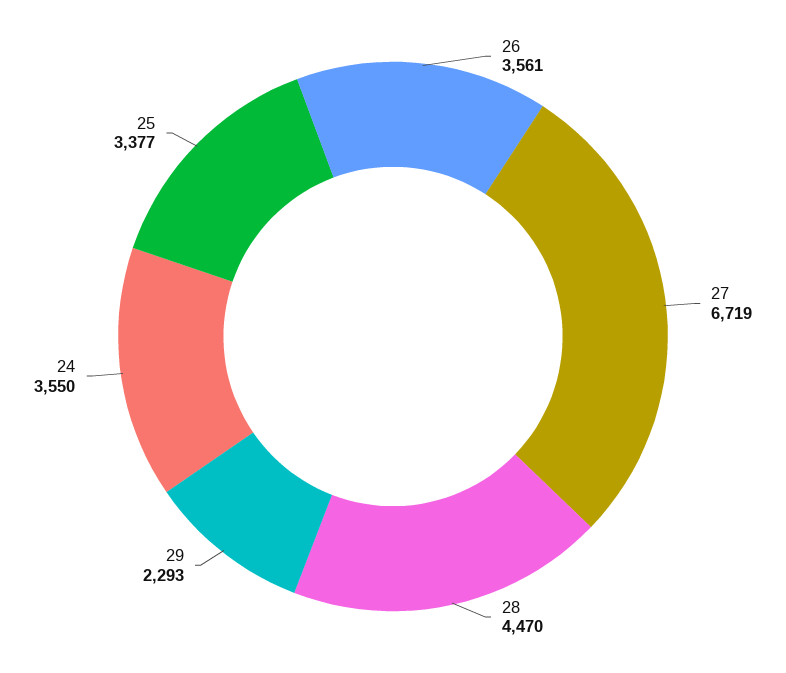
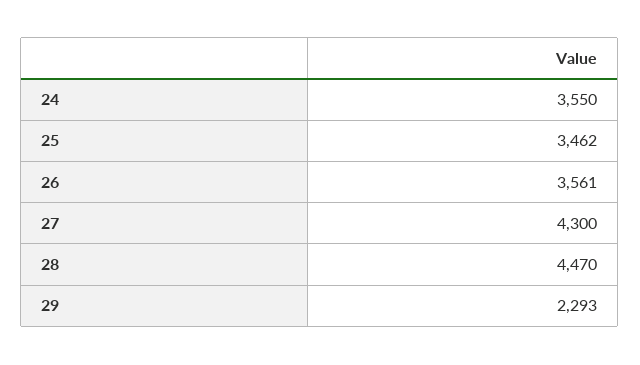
27: 6719 -> 4300
25: 3377 -> 3462

